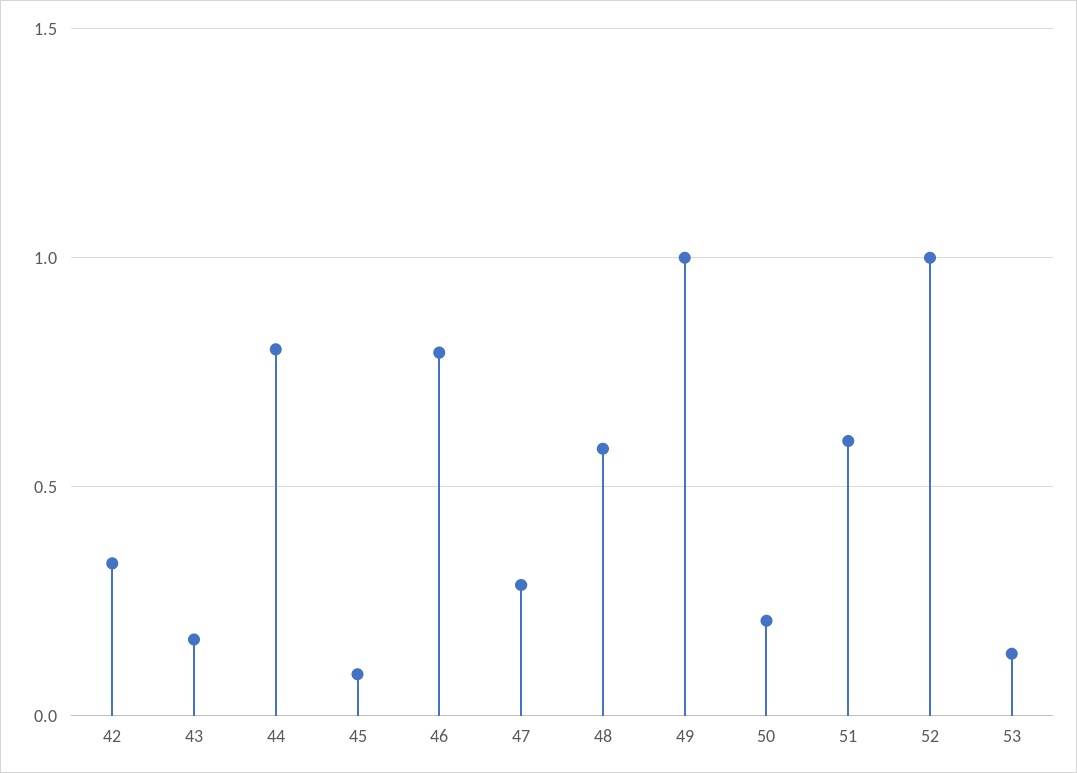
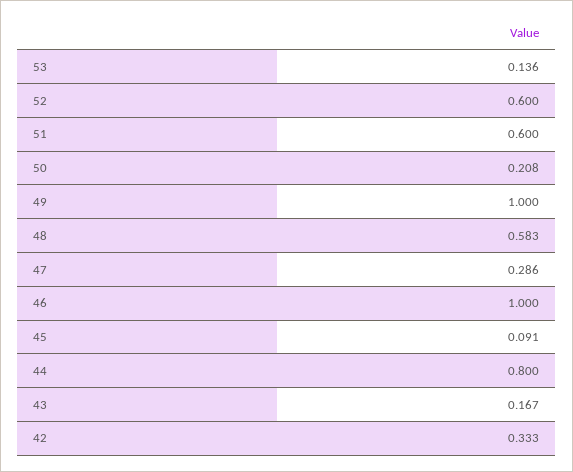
46: 0.8 -> 1
52: 1 -> 0.6

